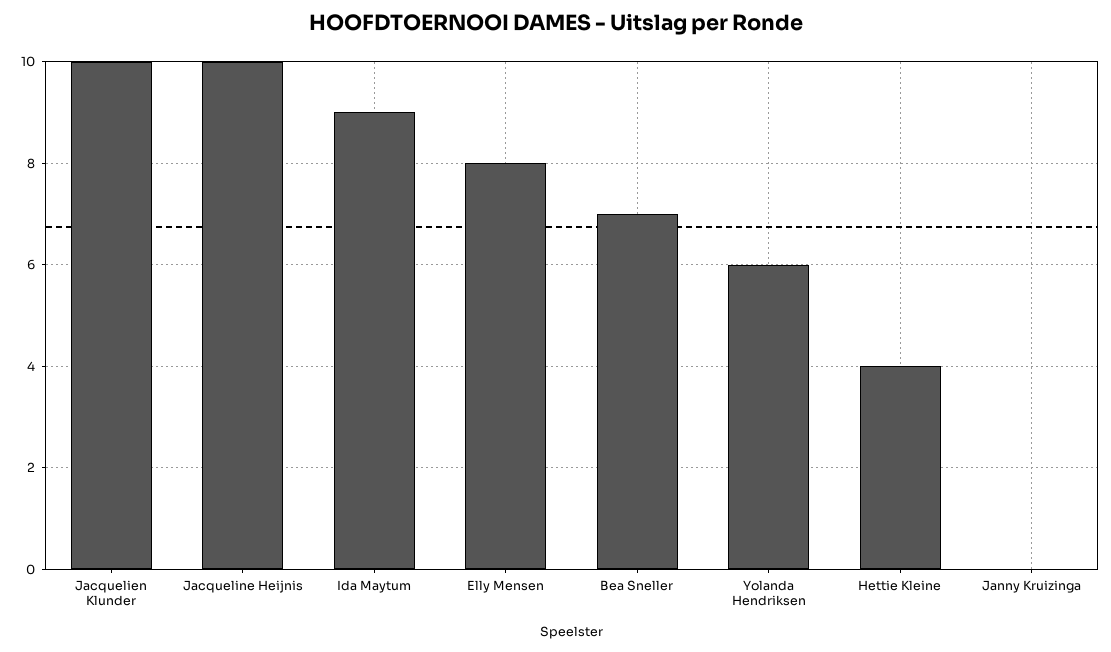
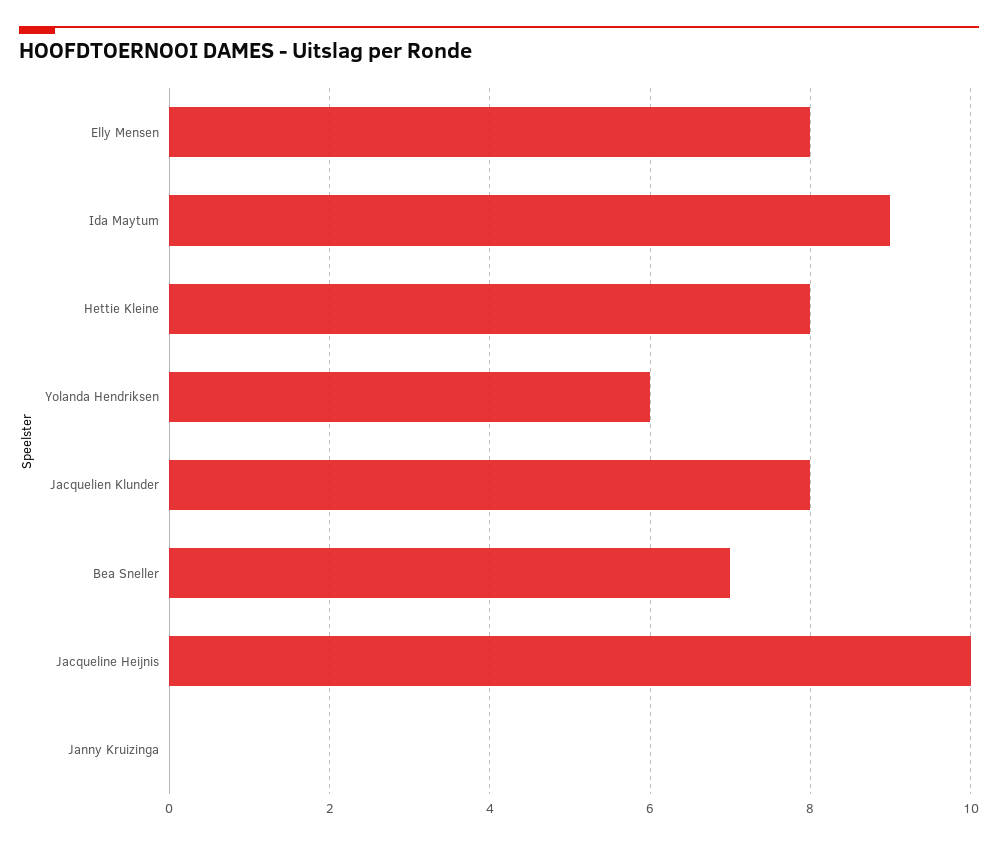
Jacquelien Klunder: 10 -> 8
Hettie Kleine: 4 -> 8

